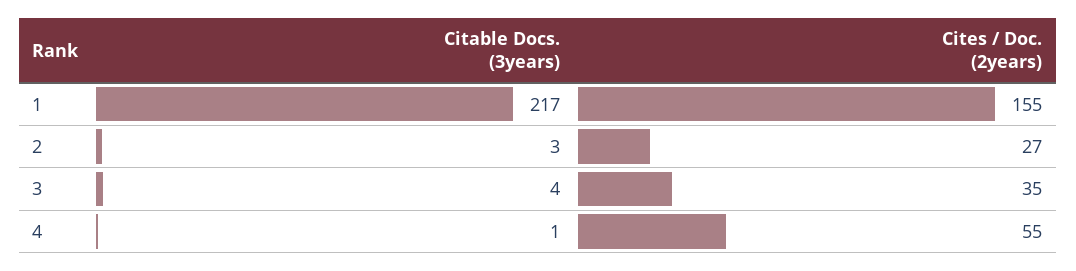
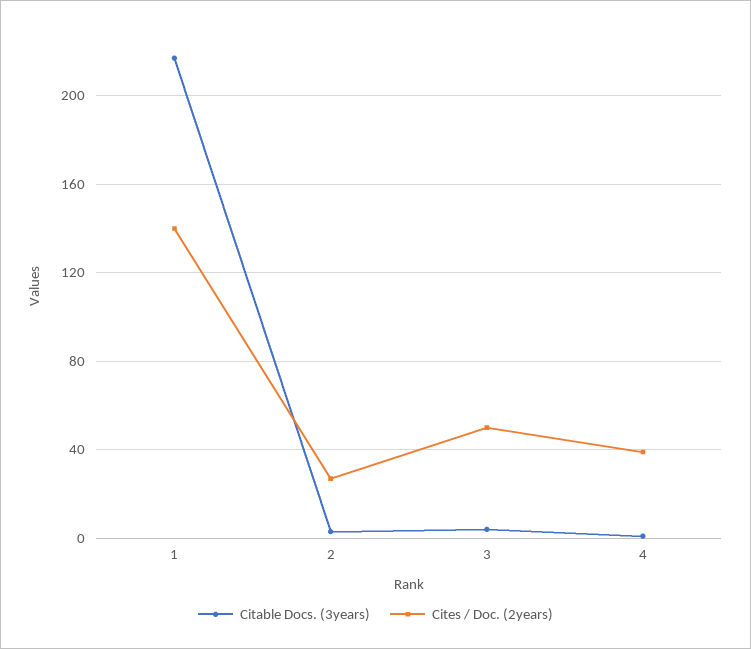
Cites / Doc. (2years), 1: 155 -> 140
Cites / Doc. (2years), 3: 35 -> 50
Cites / Doc. (2years), 4: 55 -> 40

